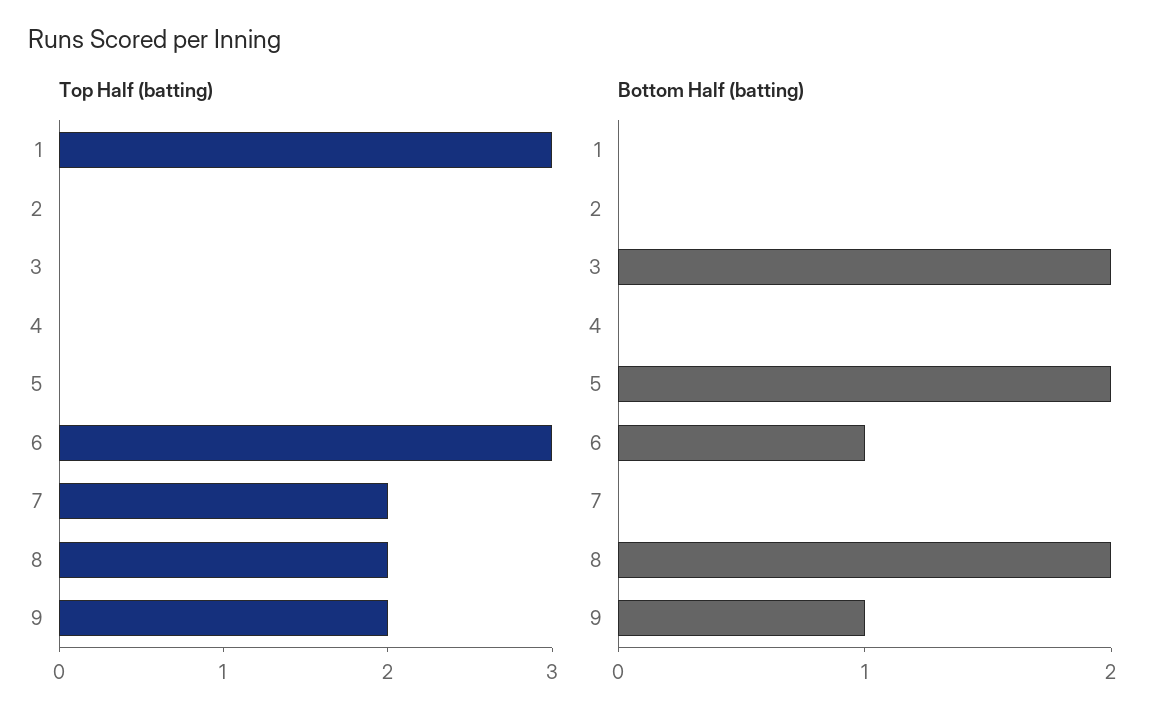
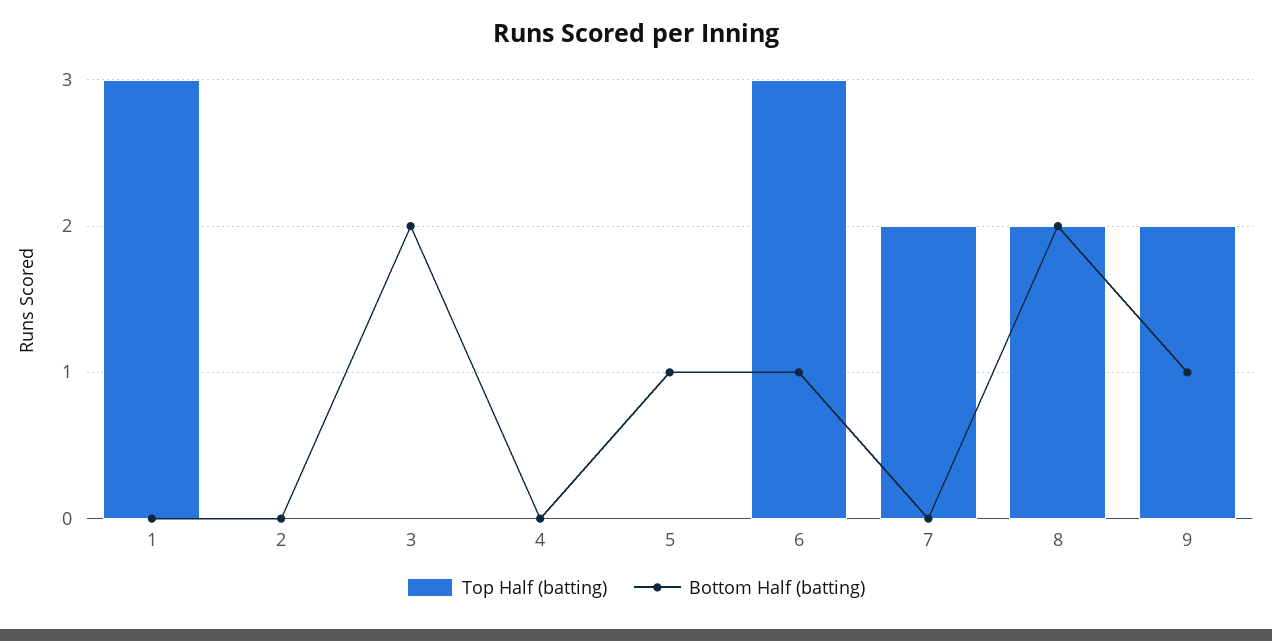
Bottom Half (batting), 5: 2 -> 1

